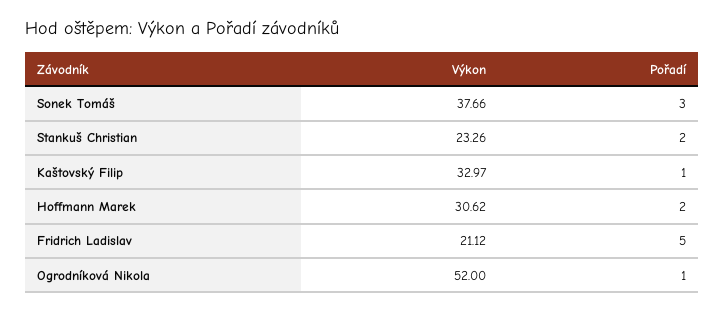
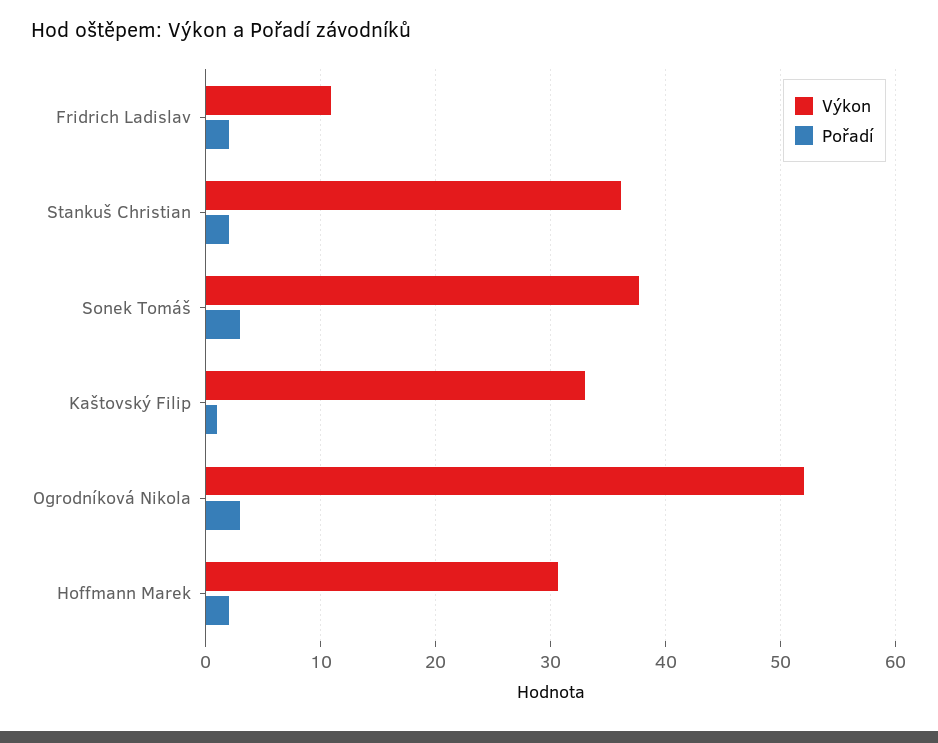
Výkon, Stankuš Christian: 23.26 -> 36
Výkon, Fridrich Ladislav: 21.12 -> 11
Pořadí, Fridrich Ladislav: 5 -> 2
Pořadí, Ogrodníková Nikola: 1 -> 3

